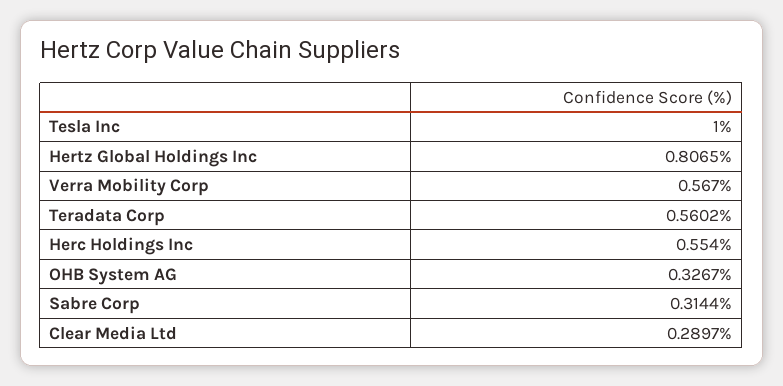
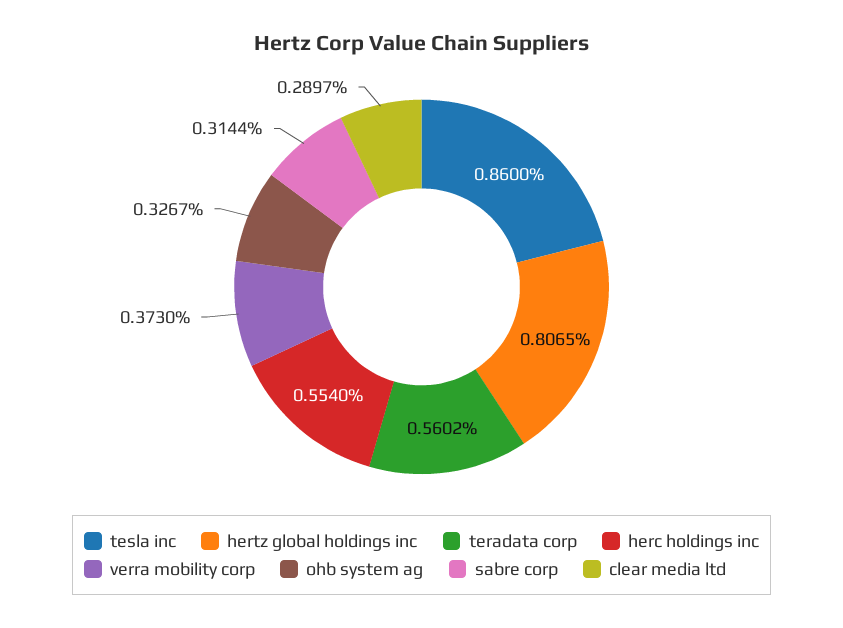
Tesla Inc: 1 -> 0.86
Verra Mobility Corp: 0.567 -> 0.373

